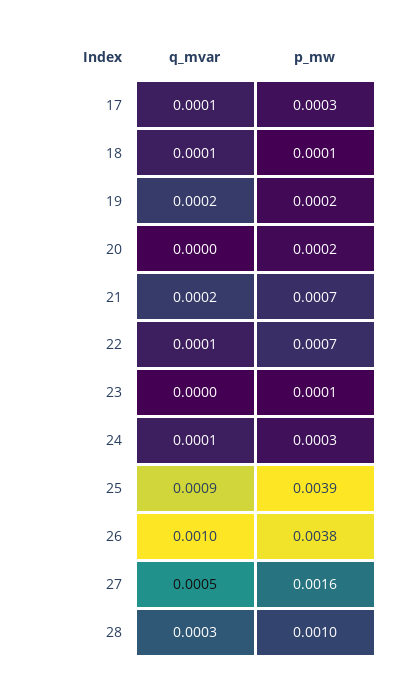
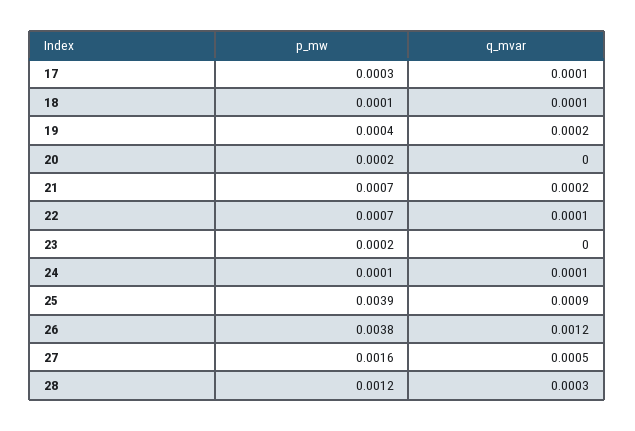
p_mw, 19: 0.0002 -> 0.0004
p_mw, 23: 0.0001 -> 0.0002
p_mw, 24: 0.0003 -> 0.0001
q_mvar, 26: 0.001 -> 0.0012
p_mw, 28: 0.001 -> 0.0012

